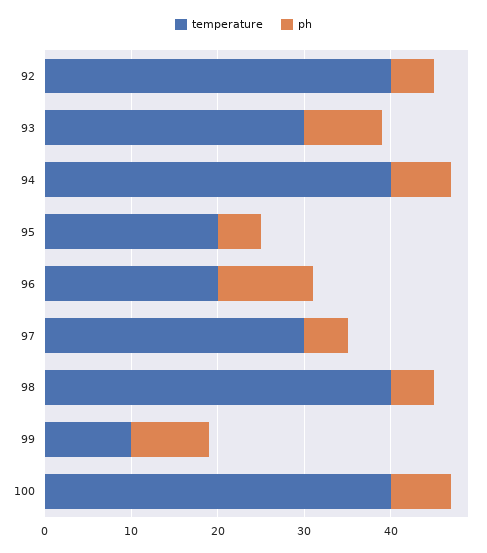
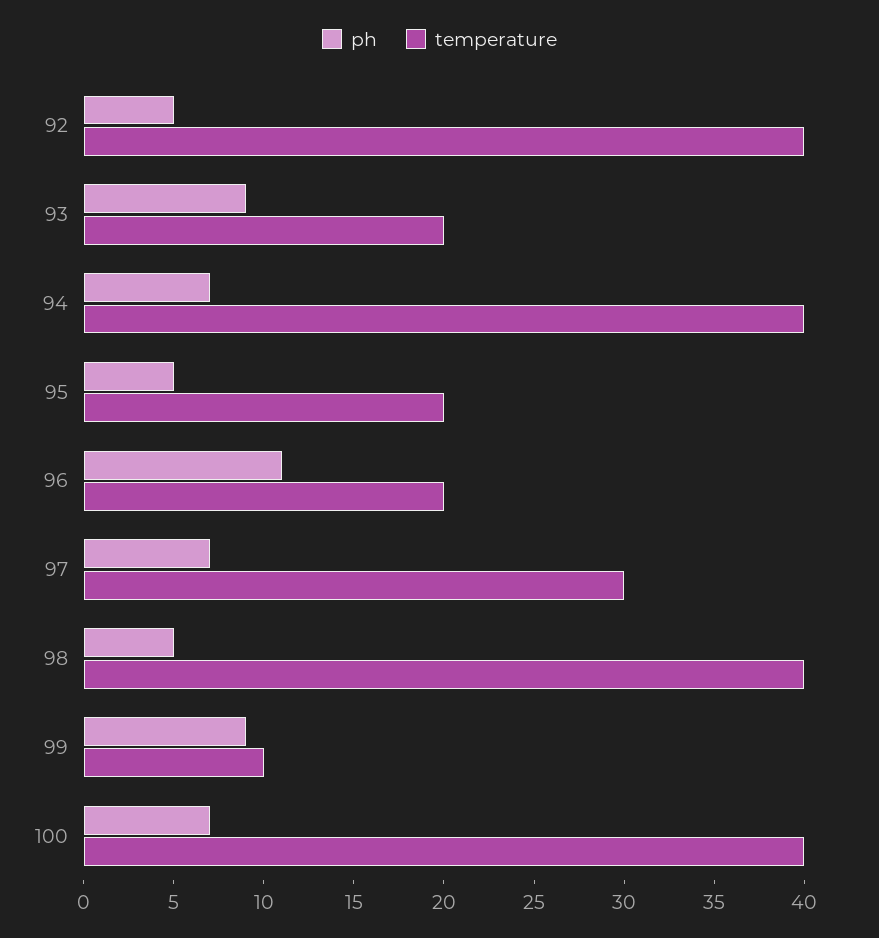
temperature, 93: 30 -> 20
ph, 97: 5 -> 7

